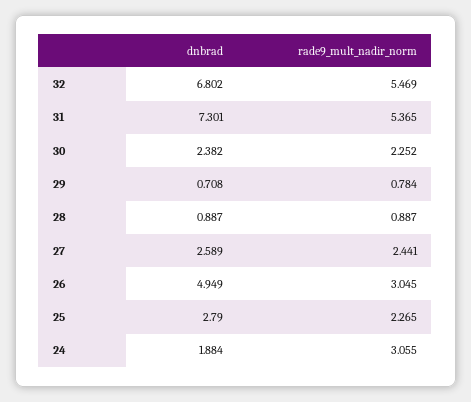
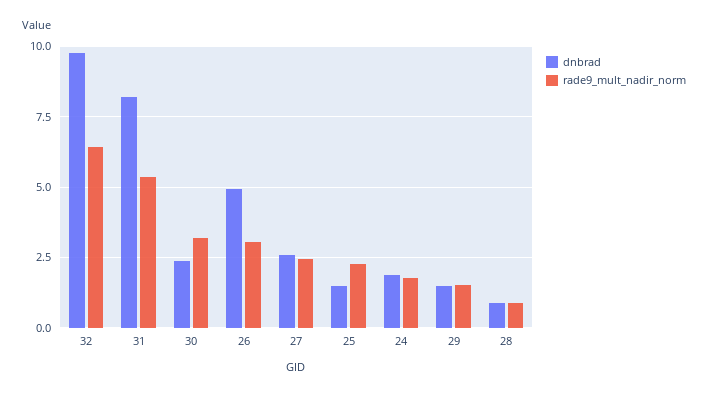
dnbrad, 32: 6.802 -> 9.75
rade9_mult_nadir_norm, 32: 5.469 -> 6.5
dnbrad, 31: 7.301 -> 8.25
rade9_mult_nadir_norm, 30: 2.252 -> 3.25
dnbrad, 29: 0.708 -> 1.5
rade9_mult_nadir_norm, 29: 0.784 -> 1.5
dnbrad, 25: 2.79 -> 1.5
rade9_mult_nadir_norm, 24: 3.055 -> 1.75

